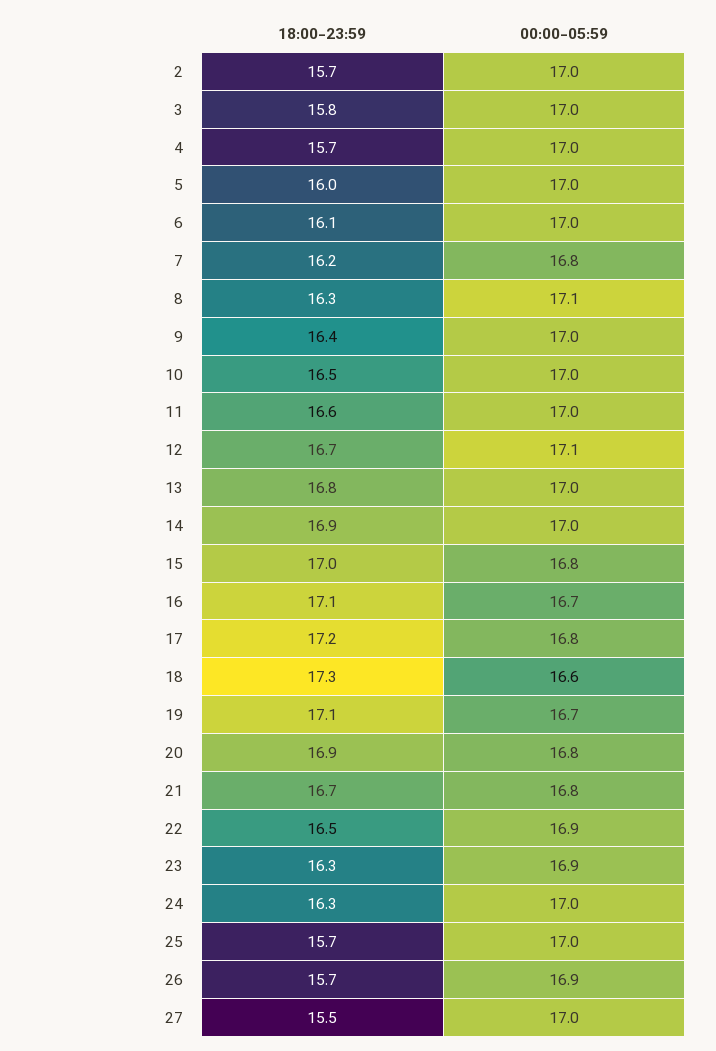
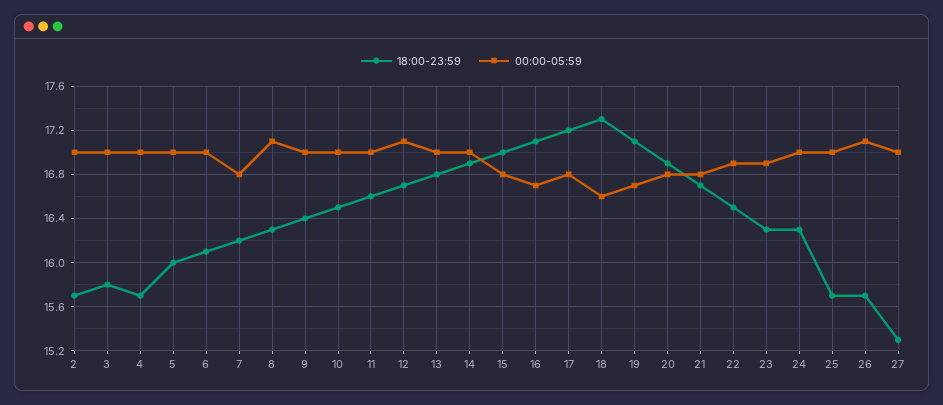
00:00-05:59, 26: 16.9 -> 17.1
18:00-23:59, 27: 15.5 -> 15.3

